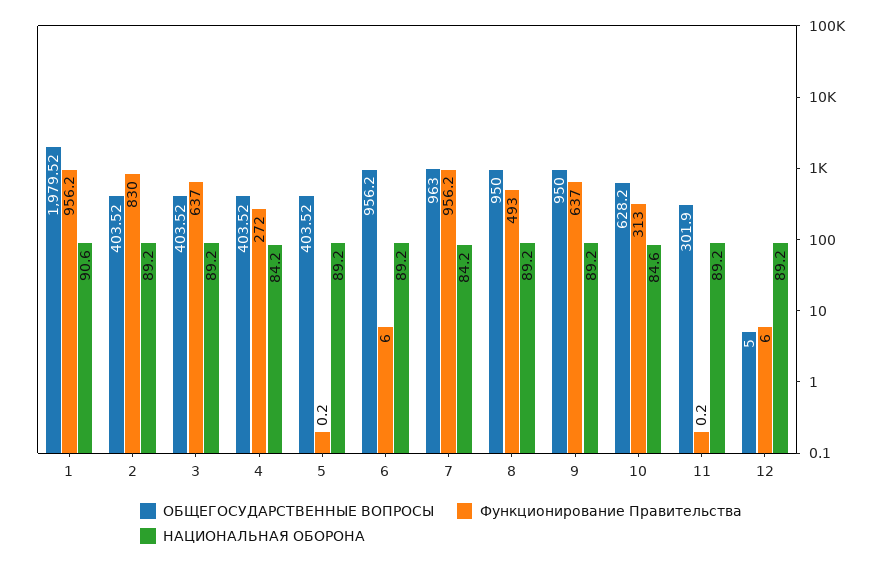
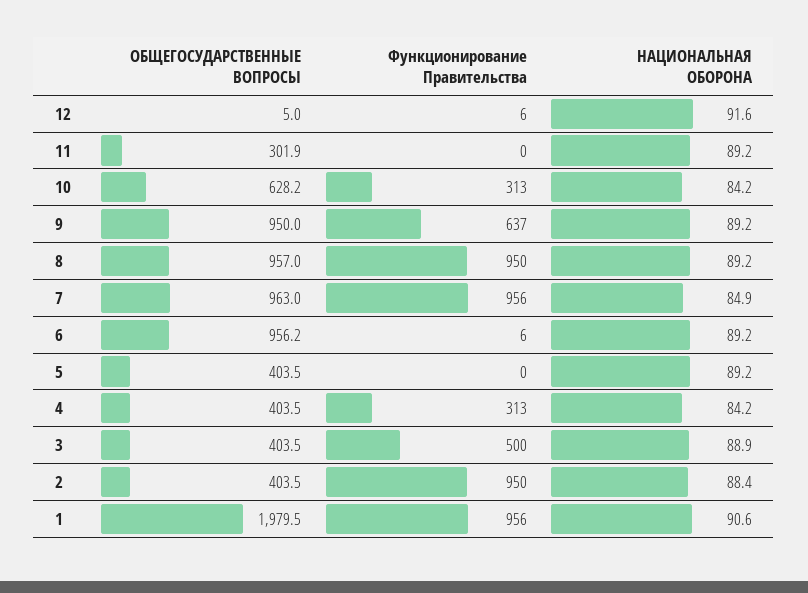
Функционирование Правительства, 2: 830 -> 950
НАЦИОНАЛЬНАЯ ОБОРОНА, 2: 89.2 -> 88.4
Функционирование Правительства, 3: 637 -> 500
НАЦИОНАЛЬНАЯ ОБОРОНА, 3: 89.2 -> 88.9
Функционирование Правительства, 4: 272 -> 313
НАЦИОНАЛЬНАЯ ОБОРОНА, 7: 84.2 -> 84.9
ОБЩЕГОСУДАРСТВЕННЫЕ ВОПРОСЫ, 8: 950 -> 957
Функционирование Правительства, 8: 493 -> 950
НАЦИОНАЛЬНАЯ ОБОРОНА, 10: 84.6 -> 84.2
НАЦИОНАЛЬНАЯ ОБОРОНА, 12: 89.2 -> 91.6

